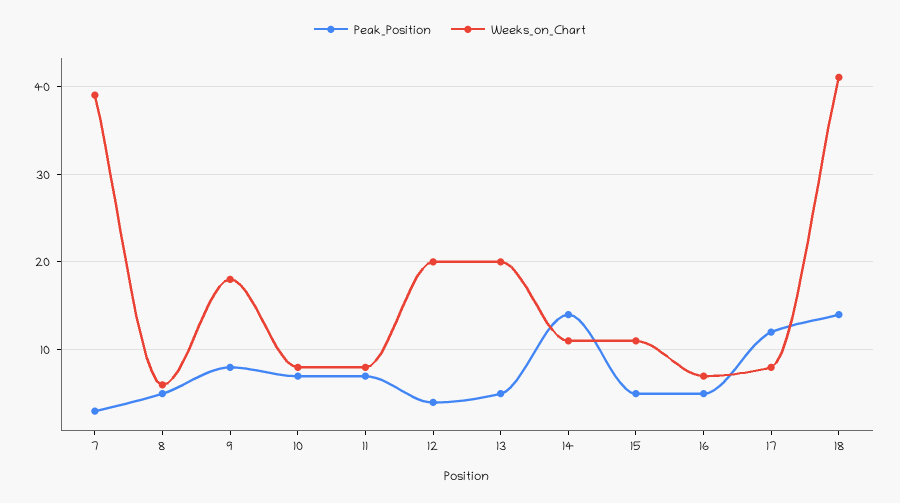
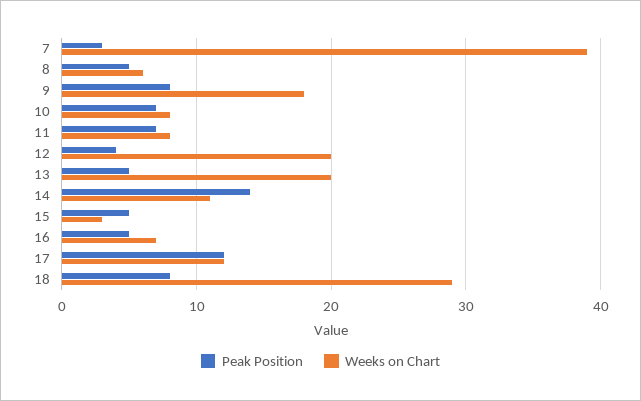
Weeks_on_Chart, 15: 11 -> 3
Weeks_on_Chart, 17: 8 -> 12
Peak_Position, 18: 14 -> 8
Weeks_on_Chart, 18: 41 -> 29

